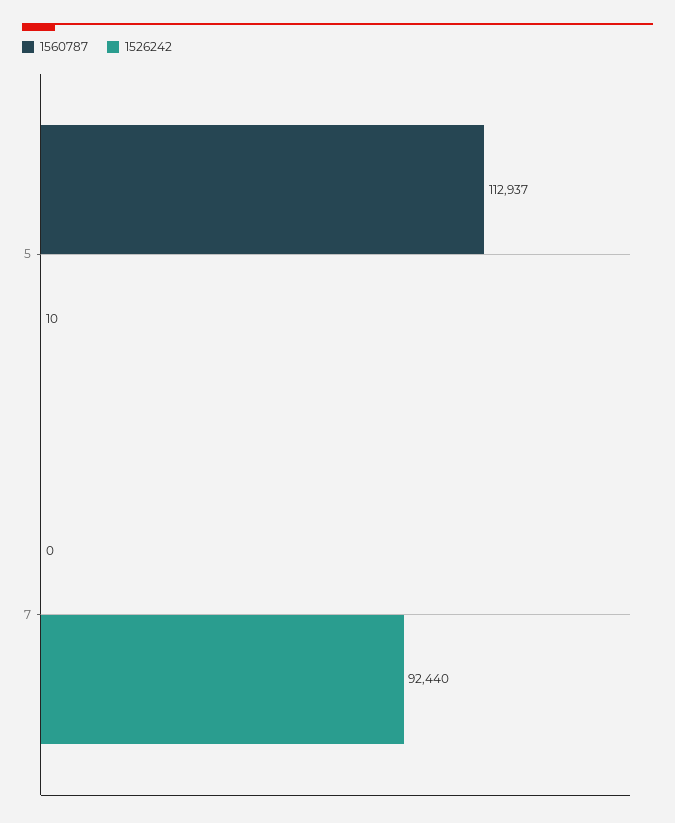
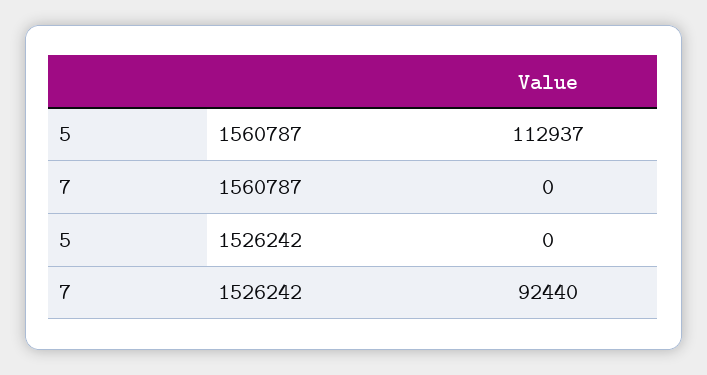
1526242, 5: 10 -> 0

